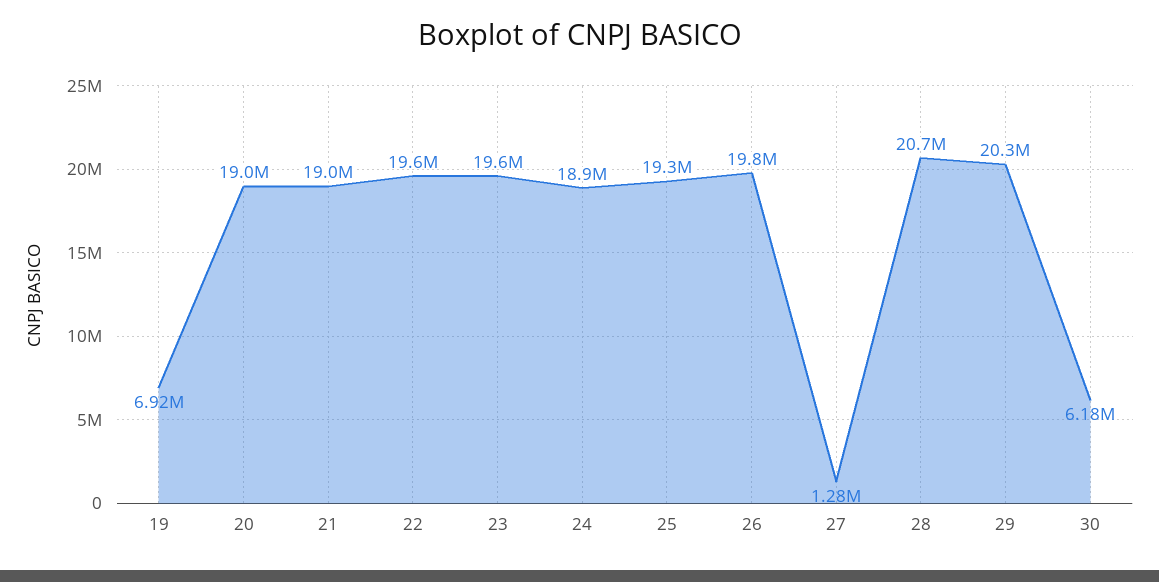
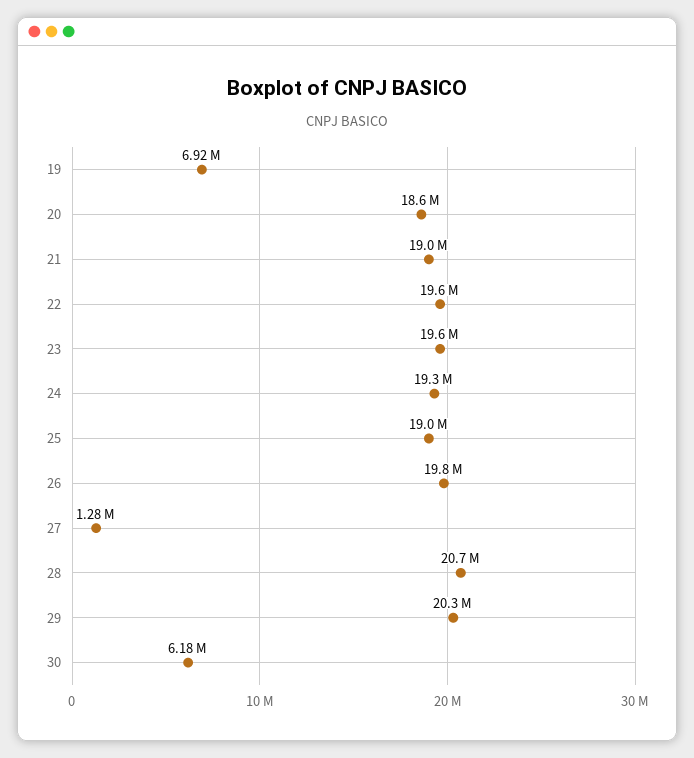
20: 19000000 -> 18600000
24: 18900000 -> 19300000
25: 19300000 -> 19000000

